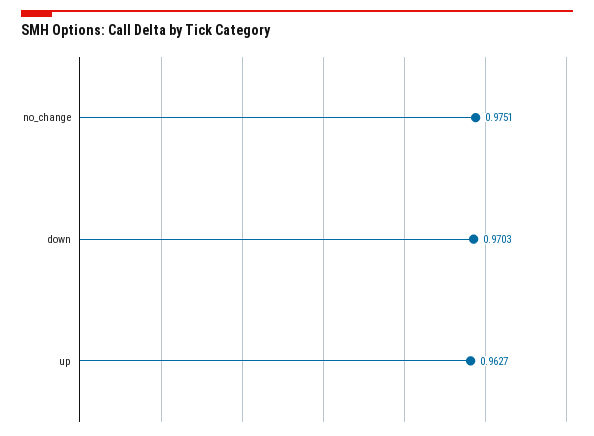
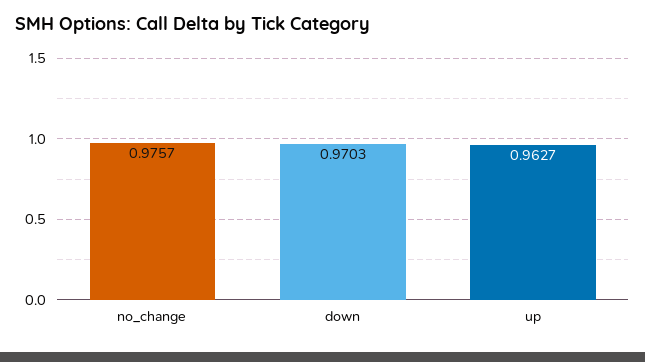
no_change: 0.9751 -> 0.9757

